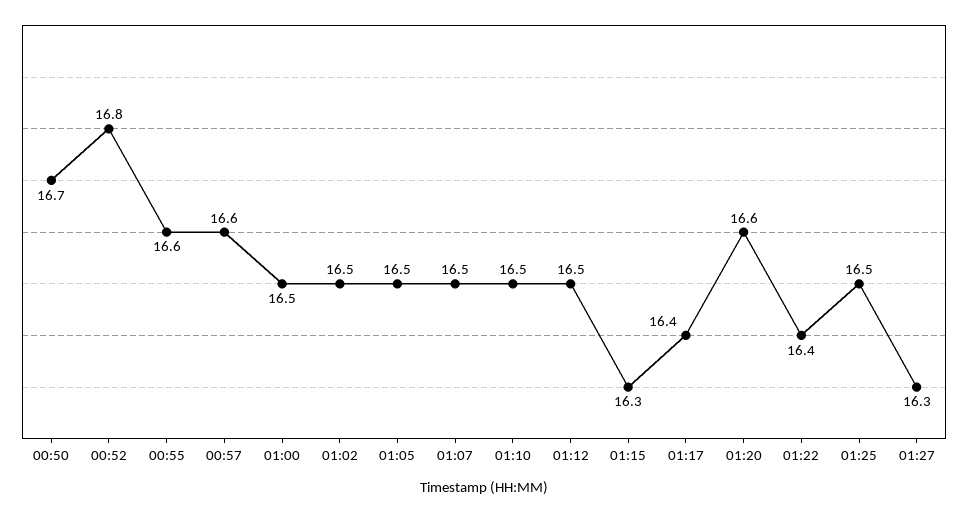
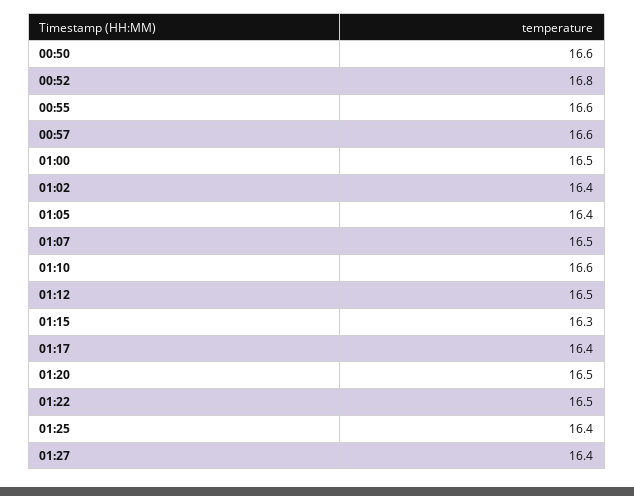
00:50: 16.7 -> 16.6
01:02: 16.5 -> 16.4
01:05: 16.5 -> 16.4
01:10: 16.5 -> 16.6
01:20: 16.6 -> 16.5
01:22: 16.4 -> 16.5
01:25: 16.5 -> 16.4
01:27: 16.3 -> 16.4

